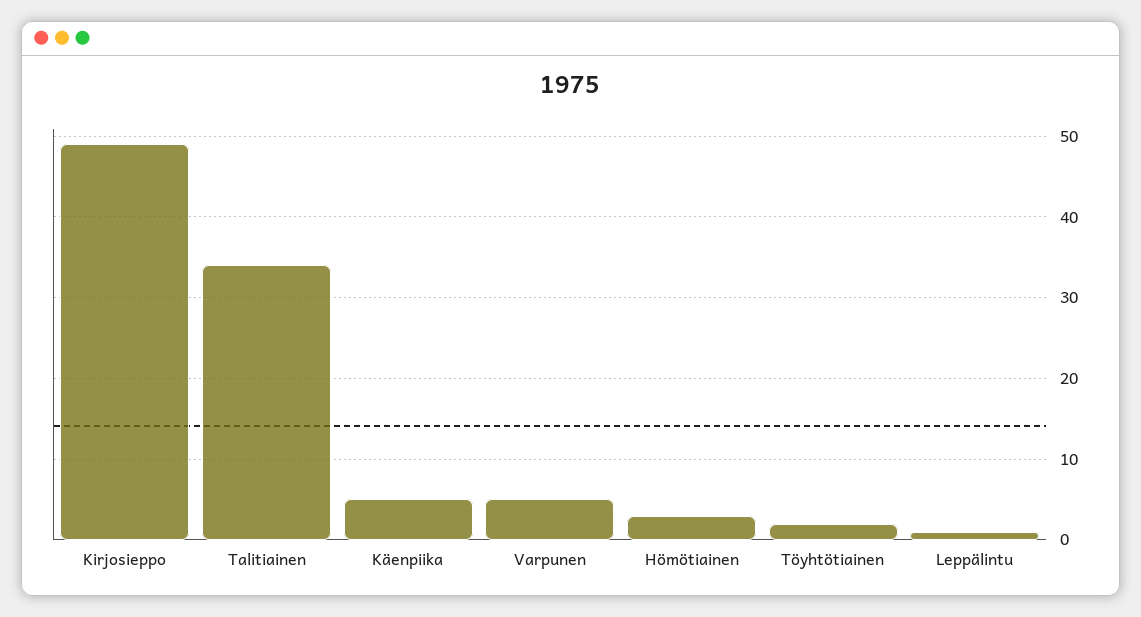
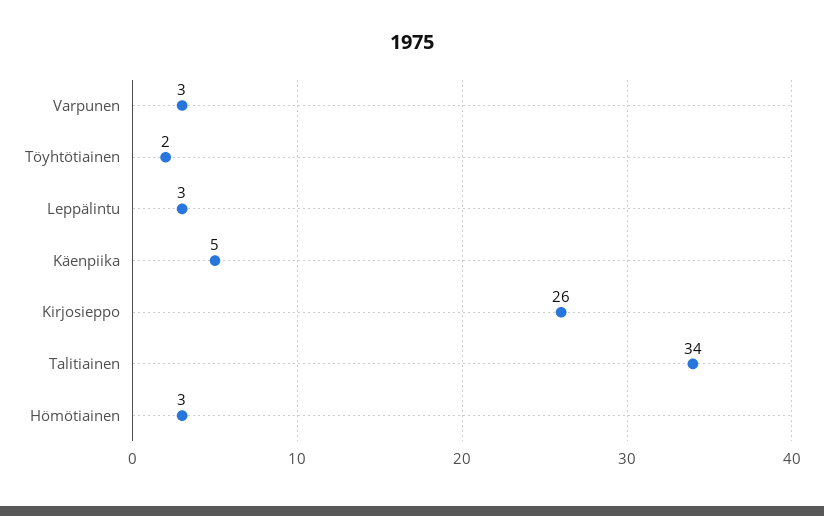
Kirjosieppo: 49 -> 26
Varpunen: 5 -> 3
Leppälintu: 1 -> 3

